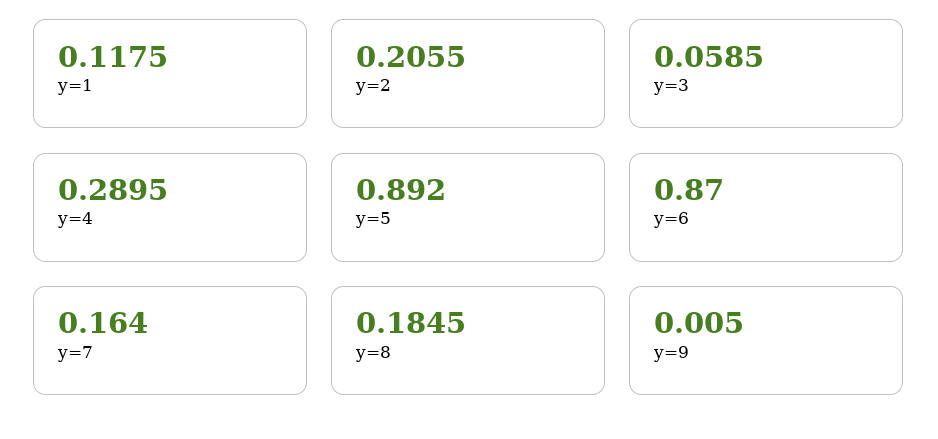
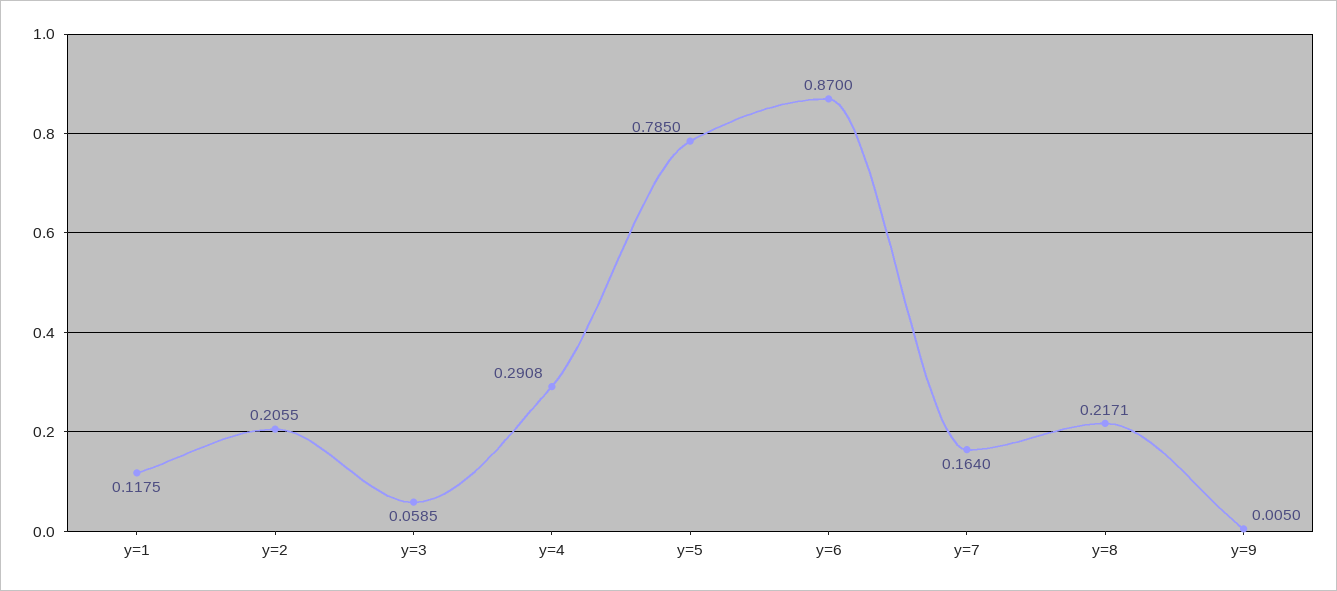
y=4: 0.2895 -> 0.2908
y=5: 0.892 -> 0.785
y=8: 0.1845 -> 0.2171

